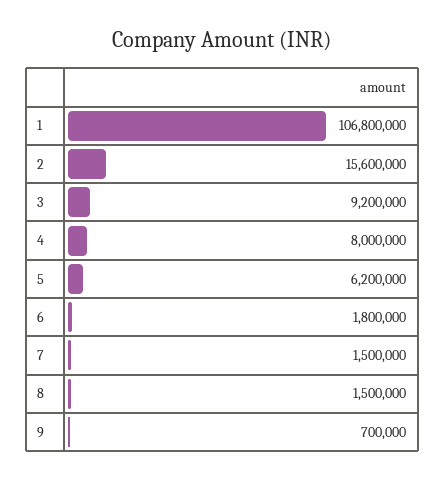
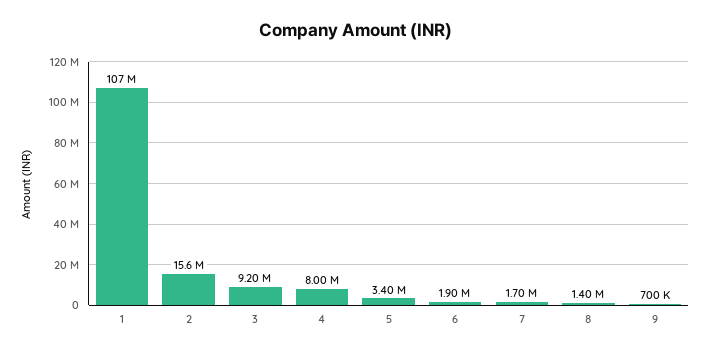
1: 106800000 -> 107000000
5: 6200000 -> 3400000
6: 1800000 -> 1900000
7: 1500000 -> 1700000
8: 1500000 -> 1400000

